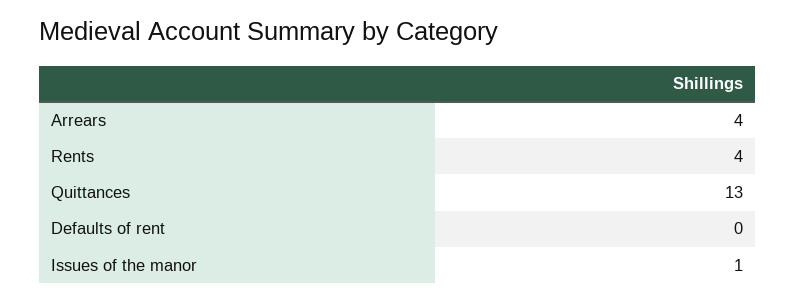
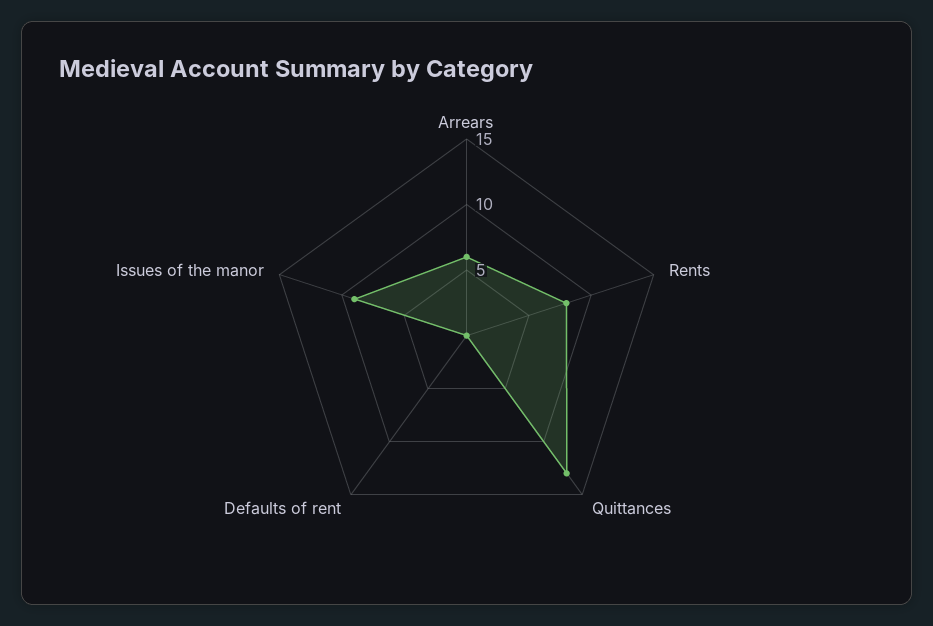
Arrears: 4 -> 6
Rents: 4 -> 8
Issues of the manor: 1 -> 9

